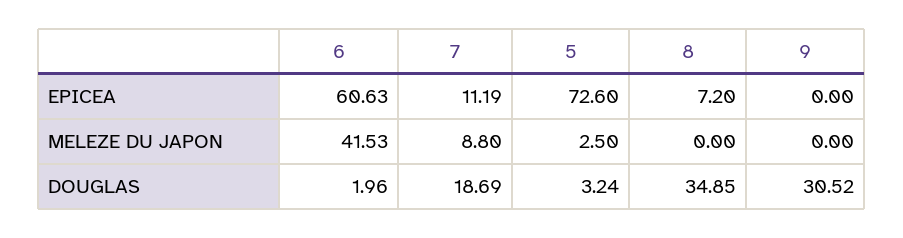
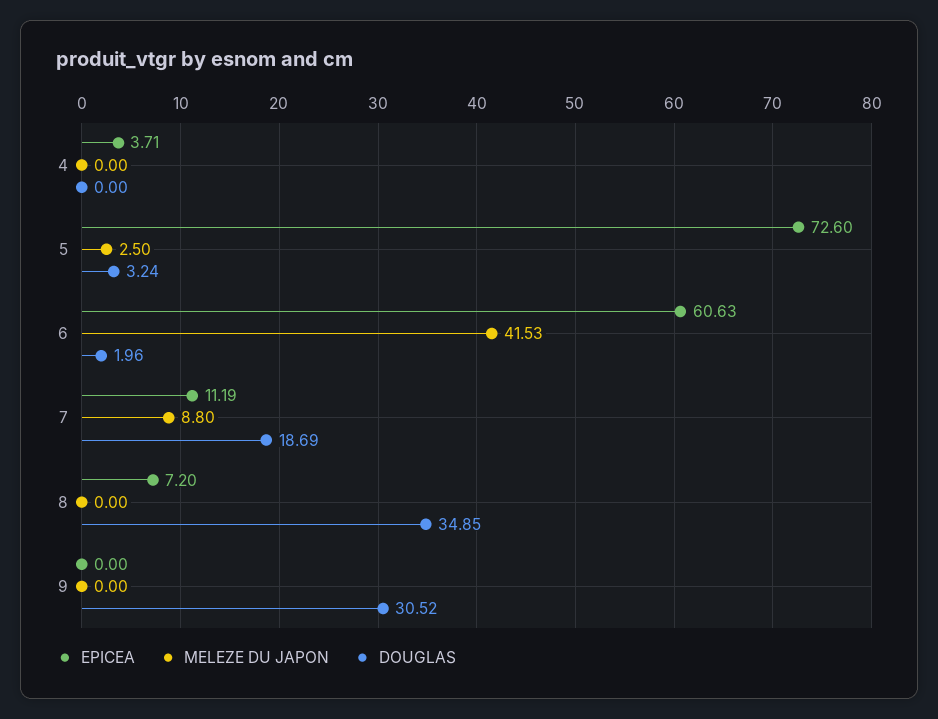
EPICEA, 4: none -> 3.71
MELEZE DU JAPON, 4: none -> 0
DOUGLAS, 4: none -> 0

